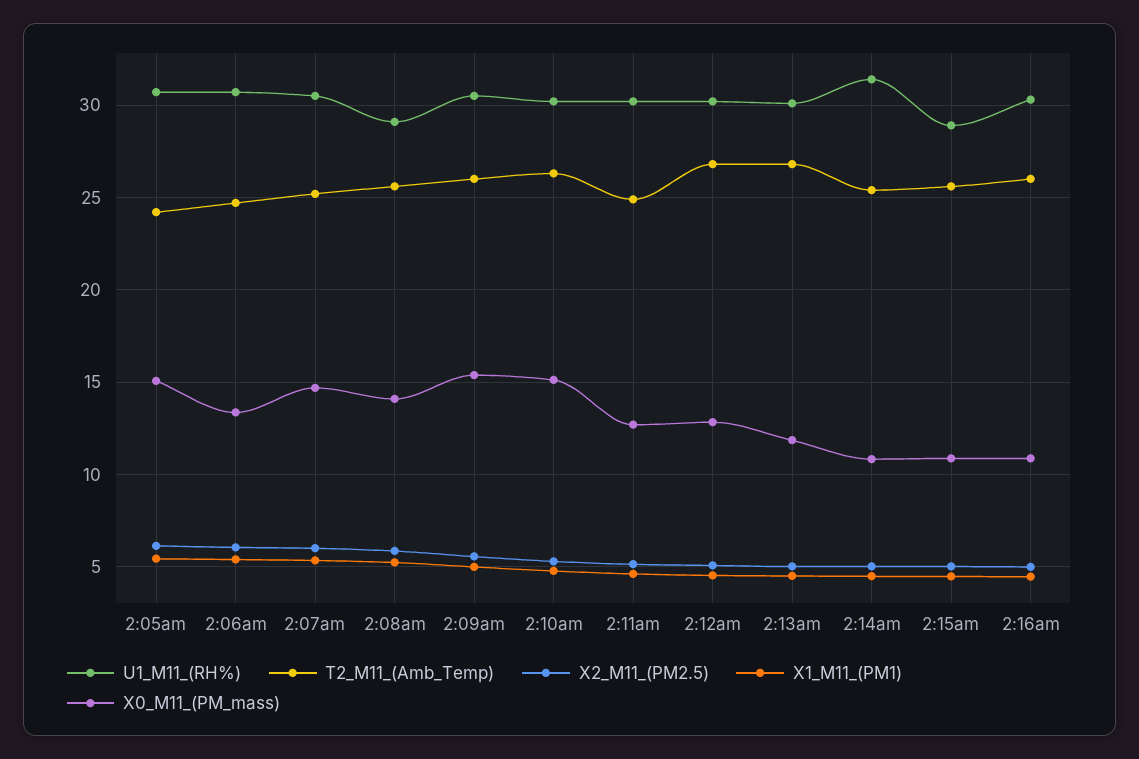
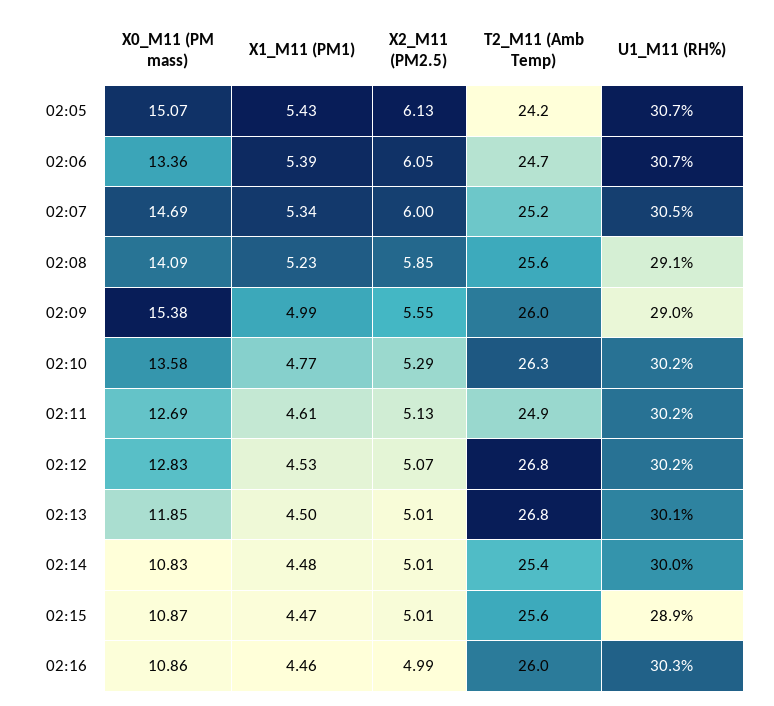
U1_M11_(RH%), 2:09am: 30.5 -> 29
X0_M11_(PM_mass), 2:10am: 15 -> 13.58
U1_M11_(RH%), 2:14am: 31.5 -> 30

